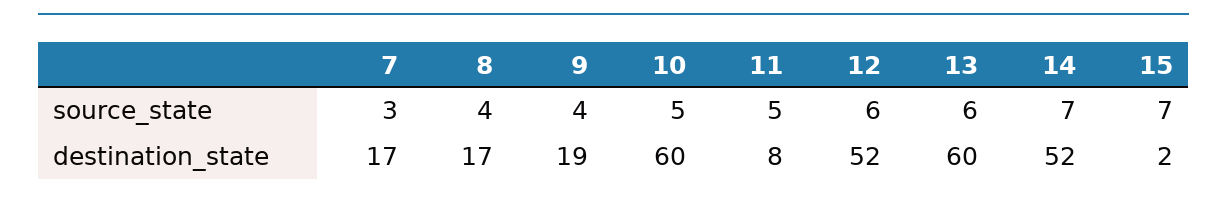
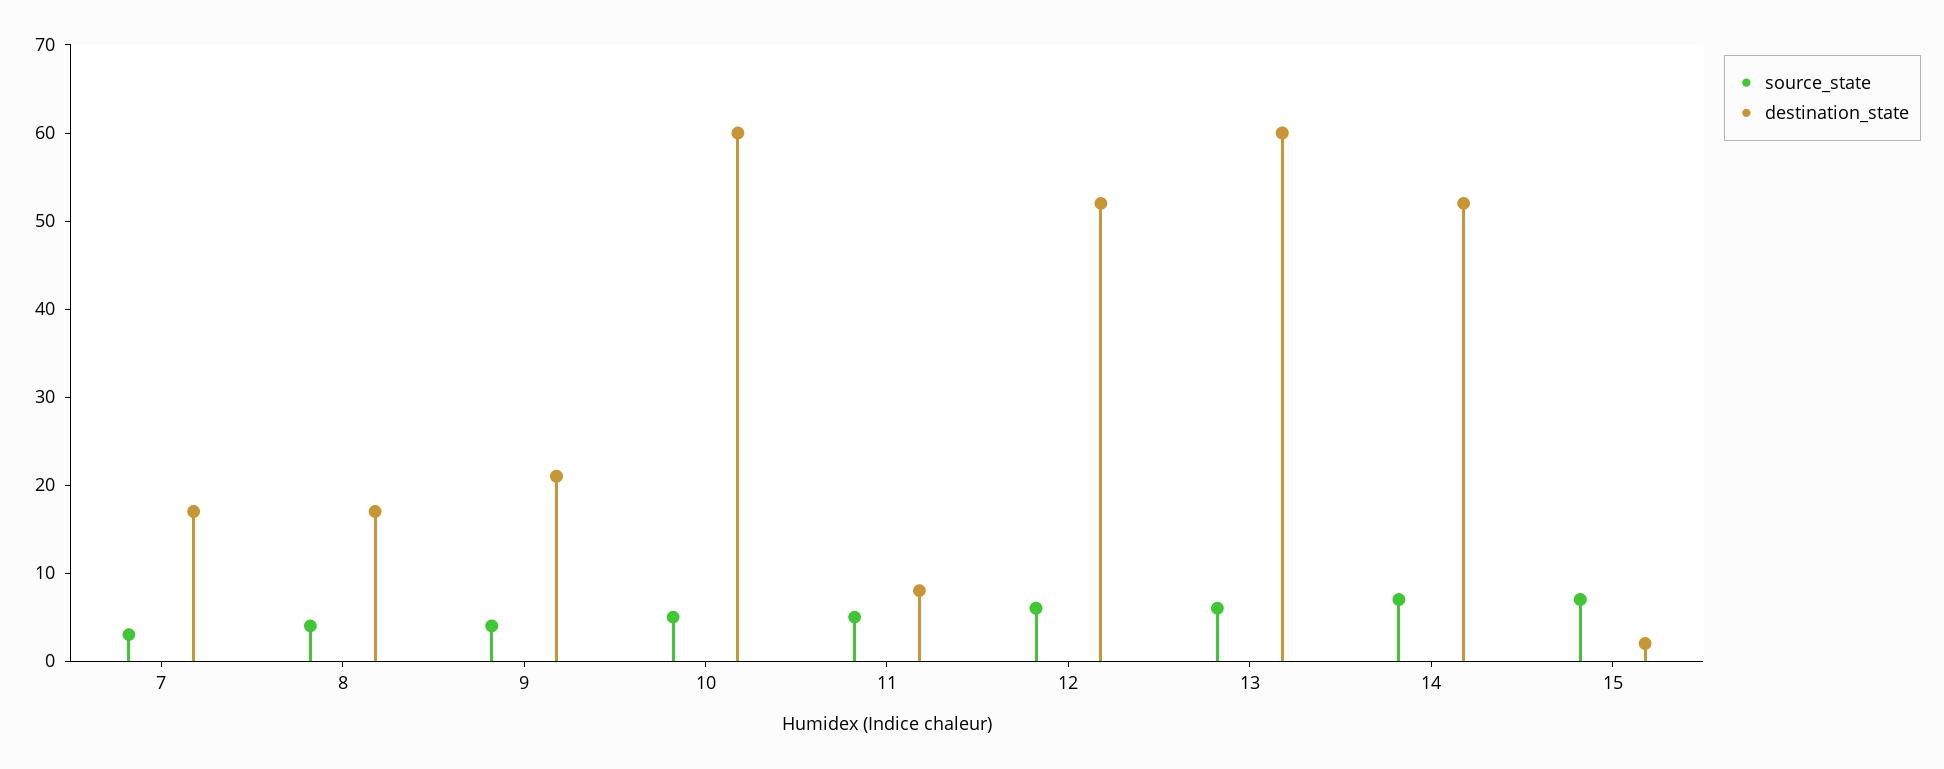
destination_state, 9: 19 -> 21

